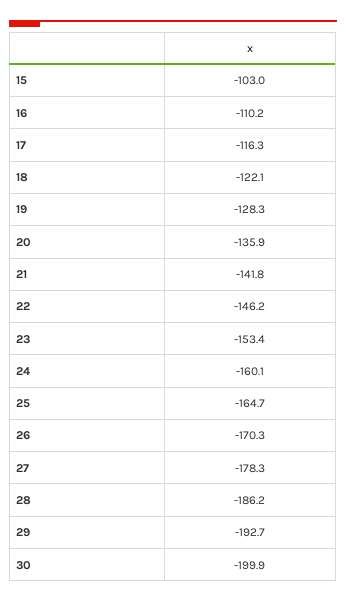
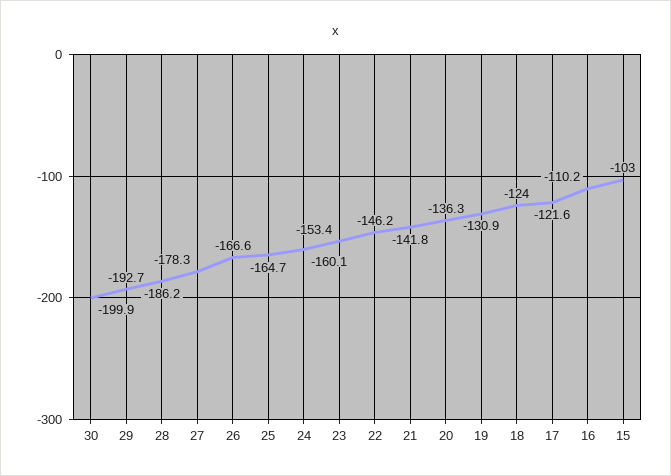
17: -116.3 -> -121.6
18: -122.1 -> -124
19: -128.3 -> -130.9
20: -135.9 -> -136.3
26: -170.3 -> -166.6

